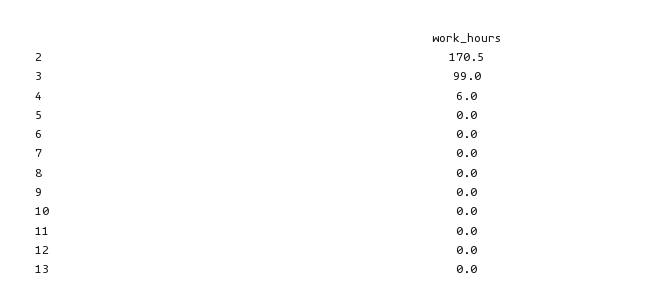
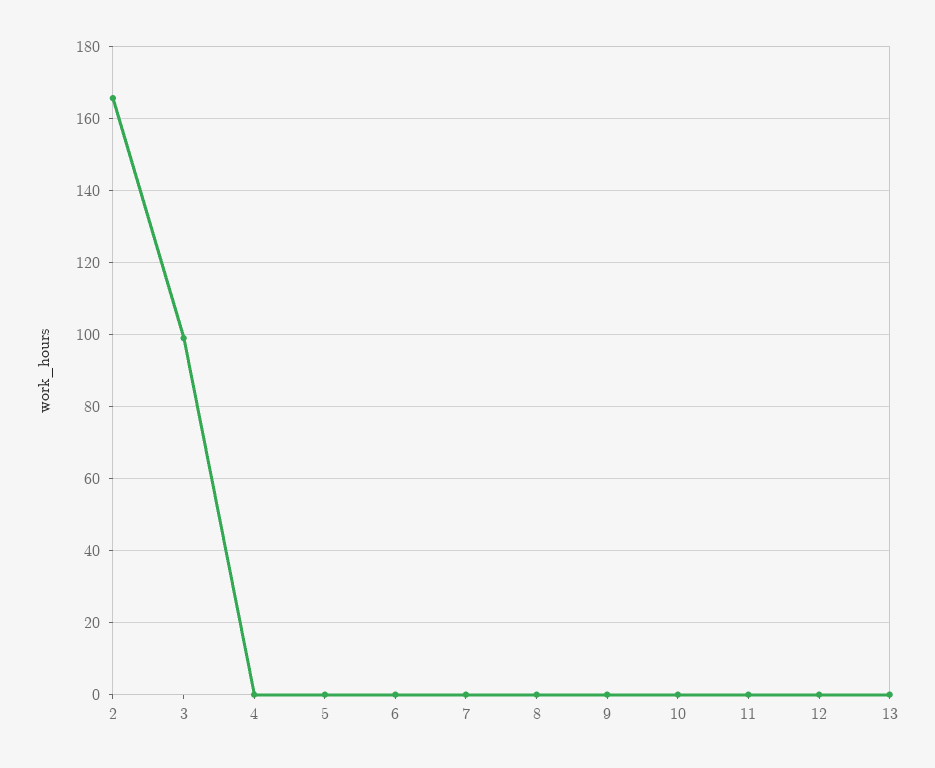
2: 170.5 -> 166
4: 6 -> 0

